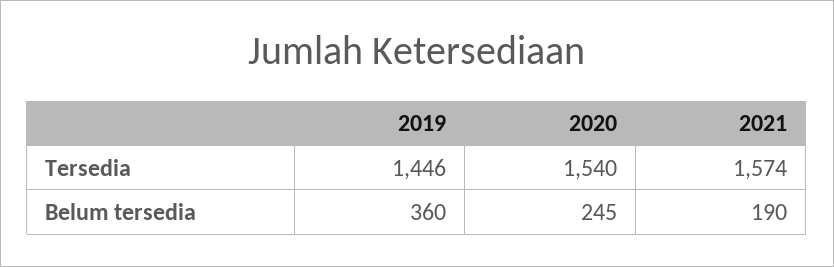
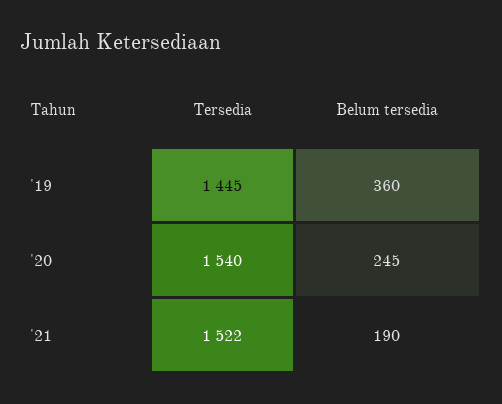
2019, Tersedia: 1446 -> 1445
2021, Tersedia: 1574 -> 1522

